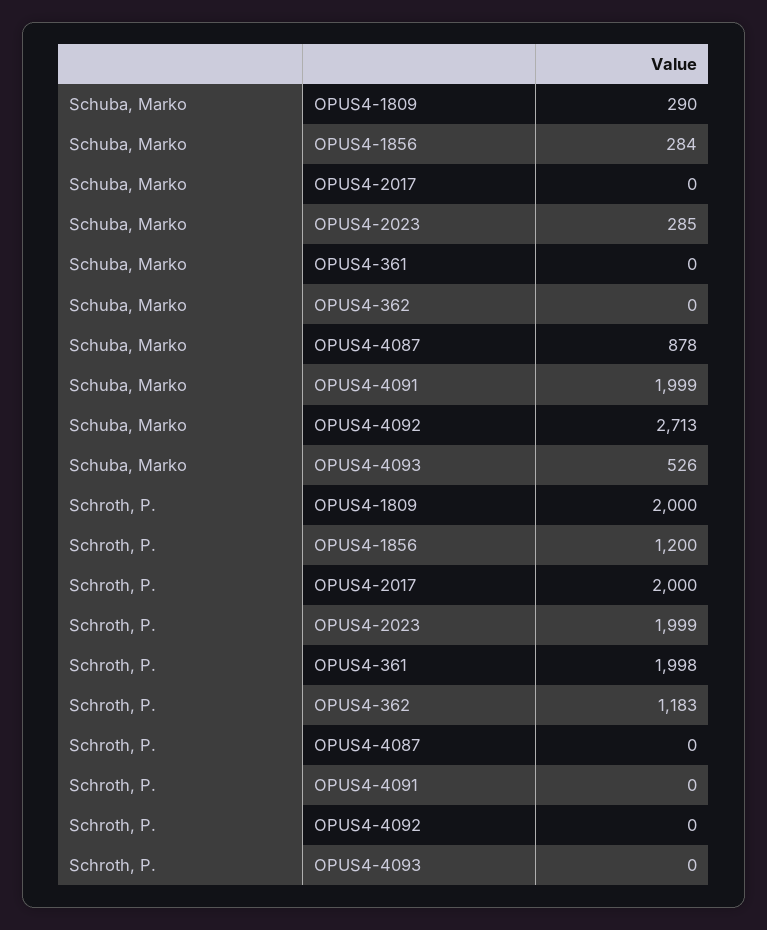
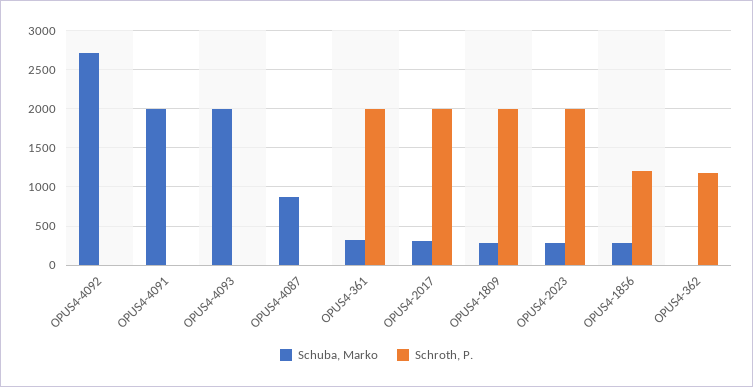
Schuba, Marko, OPUS4-2017: 0 -> 300
Schuba, Marko, OPUS4-361: 0 -> 300
Schuba, Marko, OPUS4-4093: 526 -> 2000

